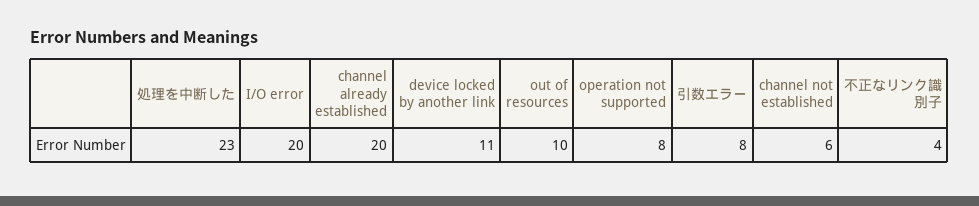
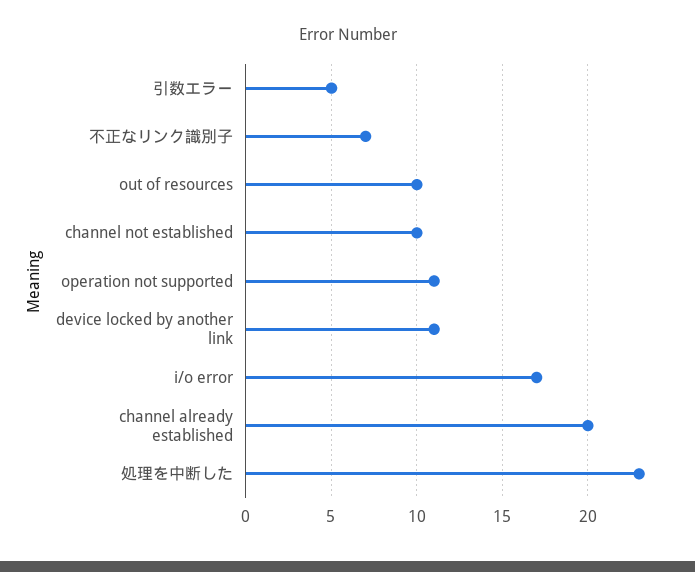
I/O error: 20 -> 17
operation not supported: 8 -> 11
引数エラー: 8 -> 5
channel not established: 6 -> 10
不正なリンク識別子: 4 -> 7

